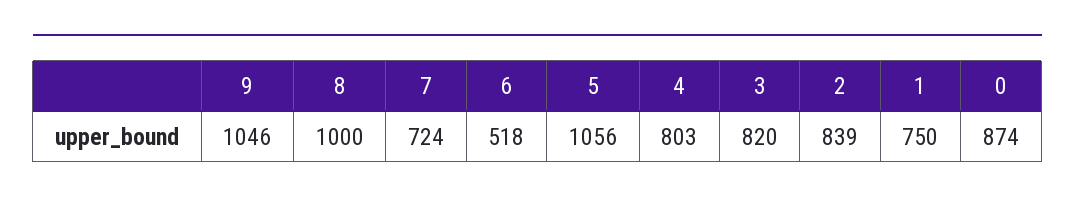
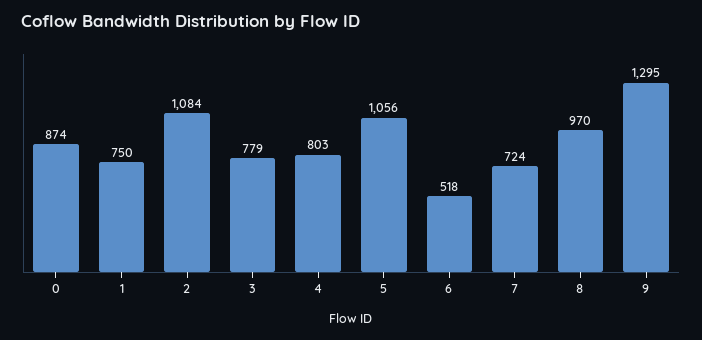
9: 1046 -> 1295
8: 1000 -> 970
3: 820 -> 779
2: 839 -> 1084

